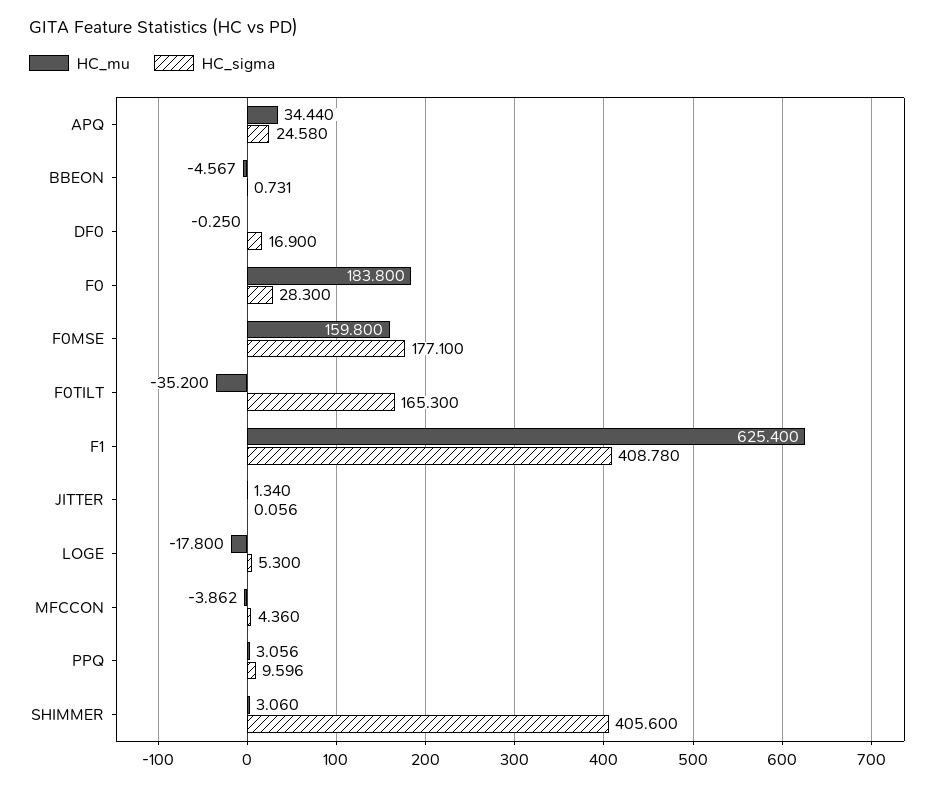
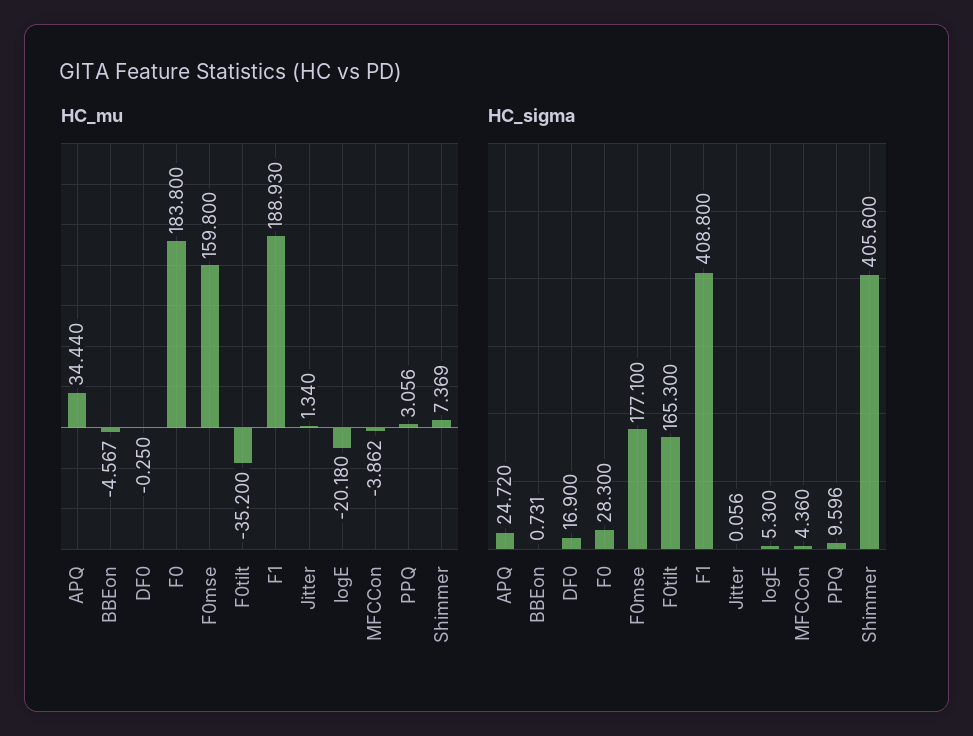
HC_sigma, APQ: 24.58 -> 24.72
HC_mu, F1: 625.4 -> 188.93
HC_sigma, F1: 408.78 -> 408.8
HC_mu, LOGE: -17.8 -> -20.18
HC_mu, SHIMMER: 3.06 -> 7.369

